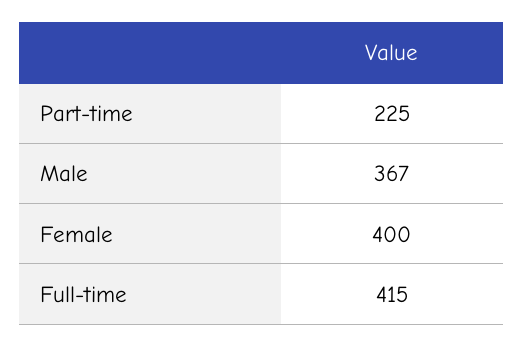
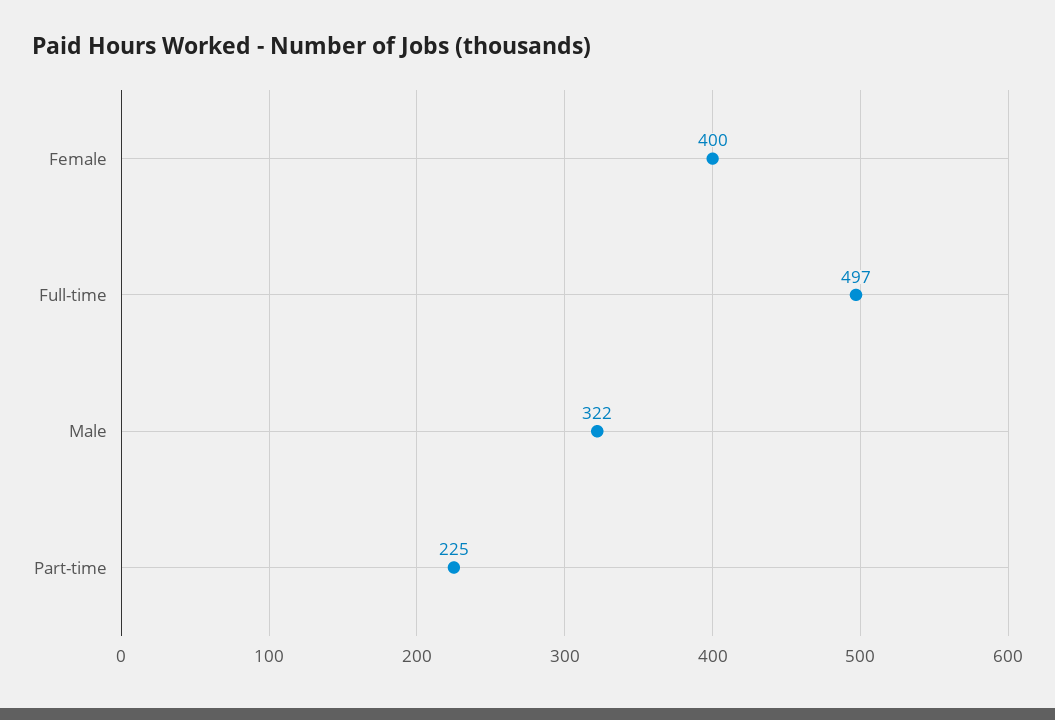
Male: 367 -> 322
Full-time: 415 -> 497

